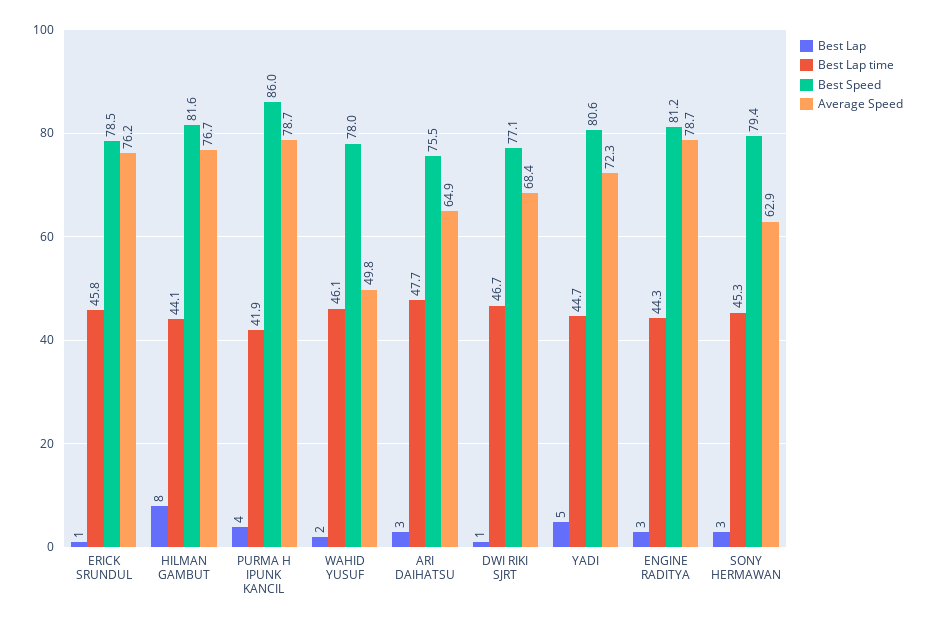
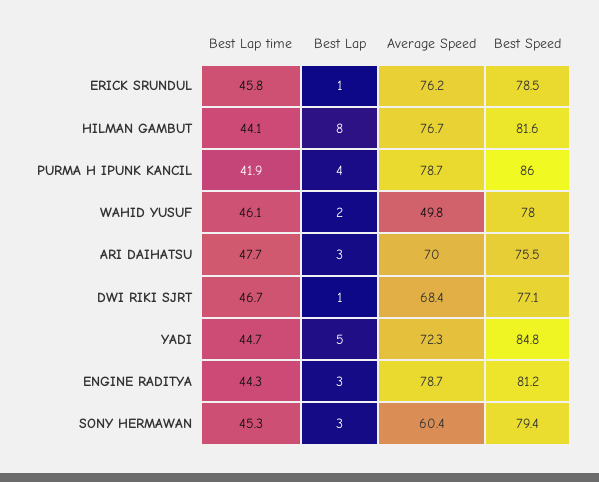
Average Speed, ARI DAIHATSU: 64.9 -> 70
Best Speed, YADI: 80.6 -> 84.8
Average Speed, SONY HERMAWAN: 62.9 -> 60.4

